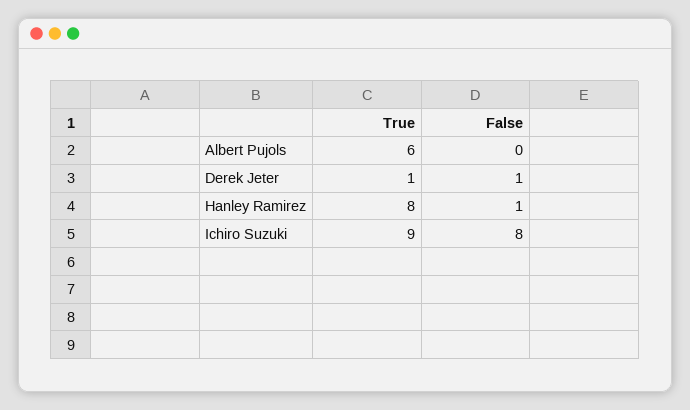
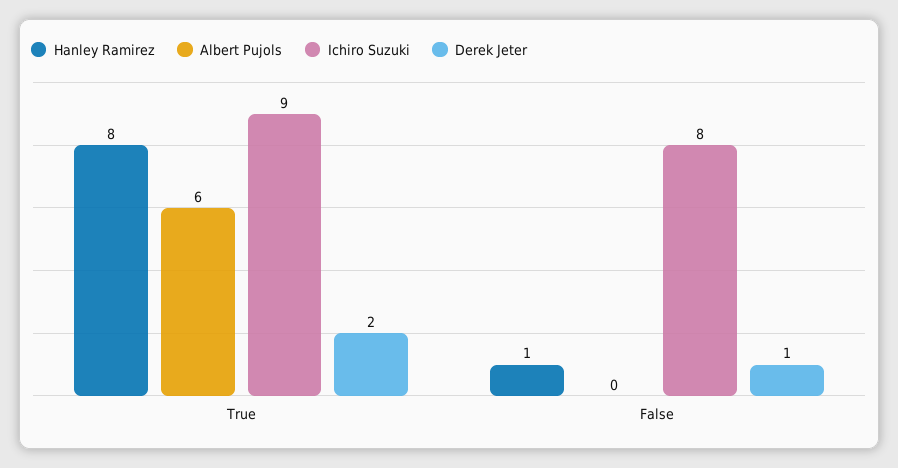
Derek Jeter, True: 1 -> 2

